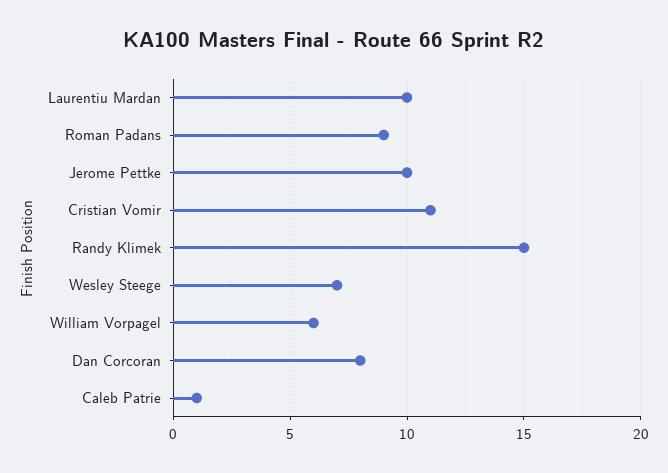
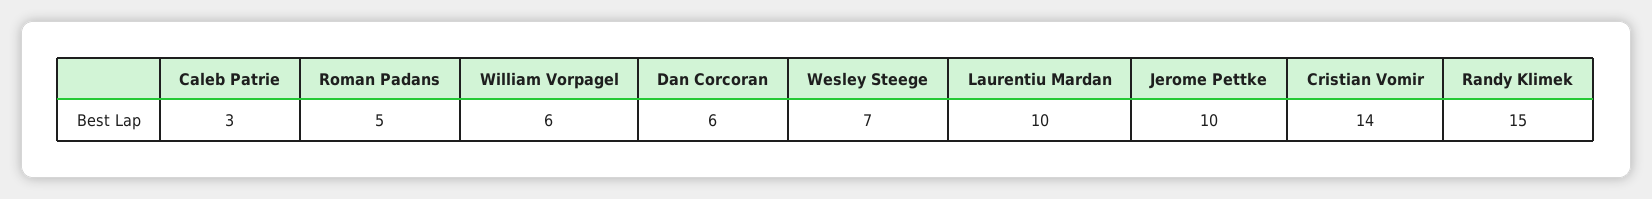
Roman Padans: 9 -> 5
Cristian Vomir: 11 -> 14
Dan Corcoran: 8 -> 6
Caleb Patrie: 1 -> 3

